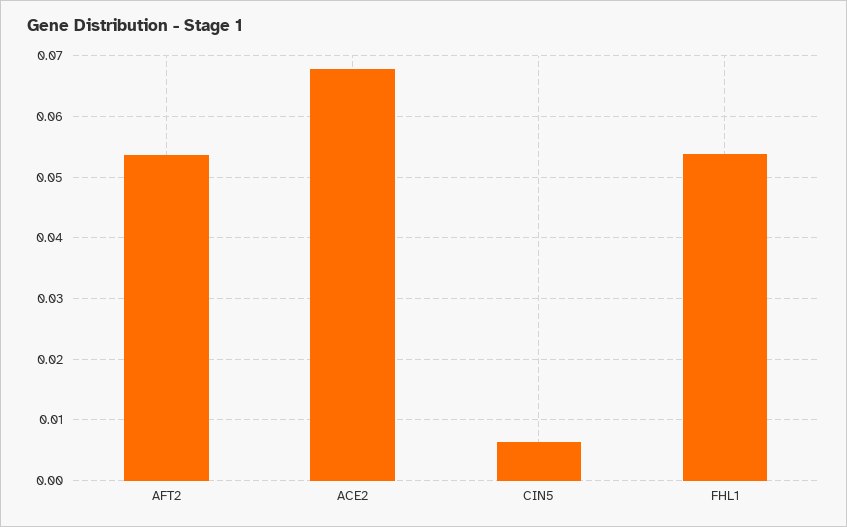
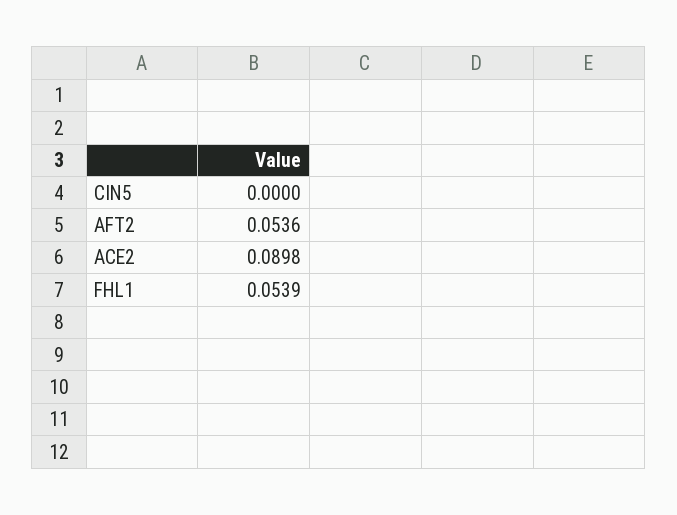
ACE2: 0.068 -> 0.0898
CIN5: 0.006 -> 0

